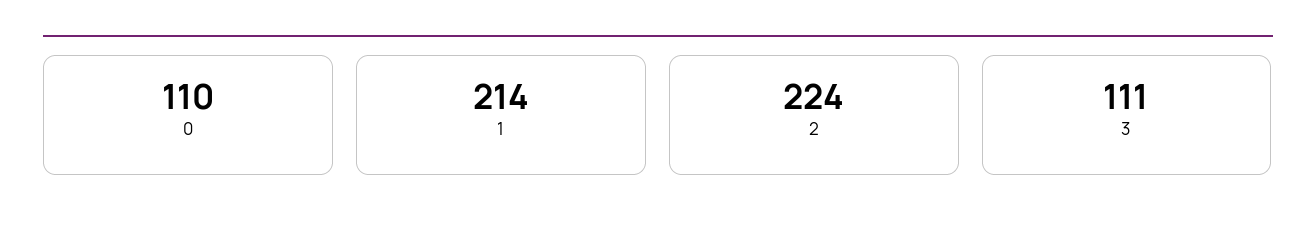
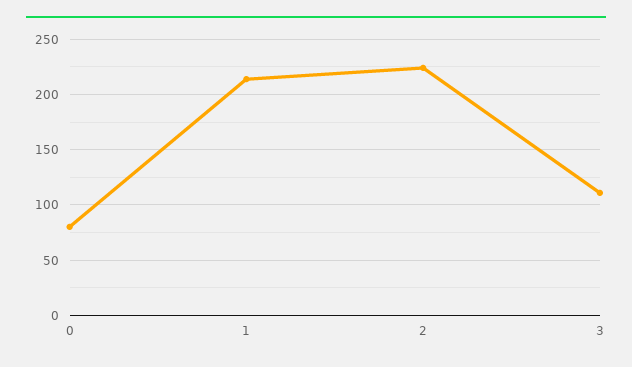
0: 110 -> 80

